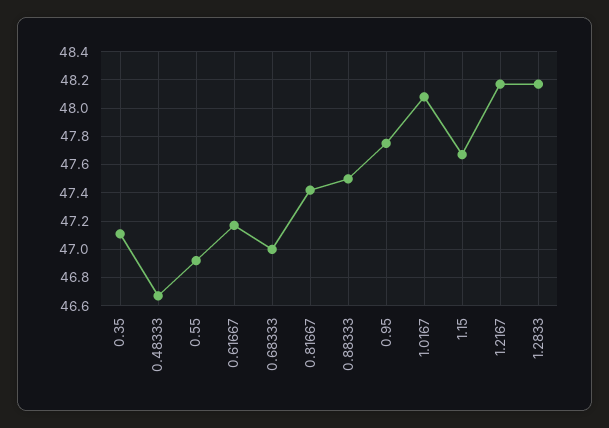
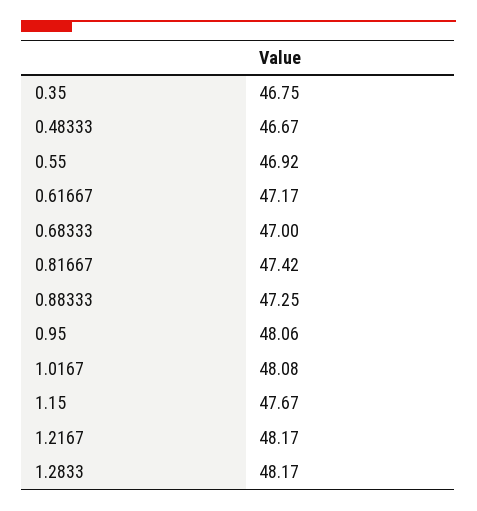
0.35: 47.1 -> 46.75
0.88333: 47.5 -> 47.25
0.95: 47.75 -> 48.06

